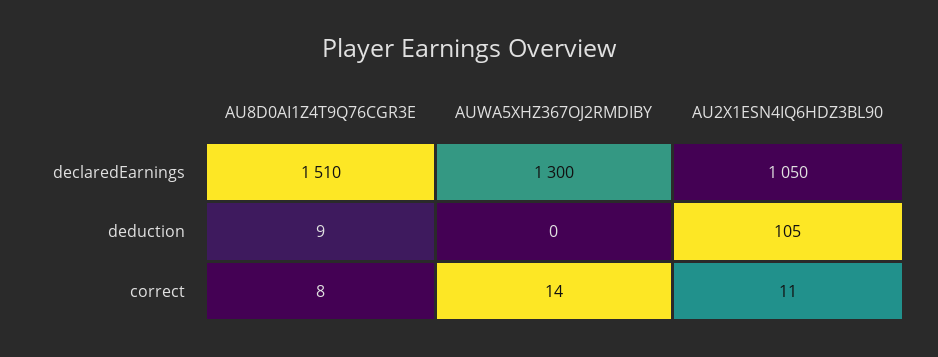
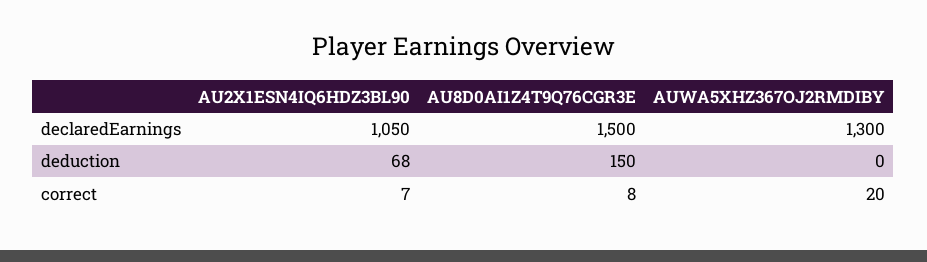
AU8D0AI1Z4T9Q76CGR3E, declaredEarnings: 1510 -> 1500
AU8D0AI1Z4T9Q76CGR3E, deduction: 9 -> 150
AU2X1ESN4IQ6HDZ3BL90, deduction: 105 -> 68
AUWA5XHZ367OJ2RMDIBY, correct: 14 -> 20
AU2X1ESN4IQ6HDZ3BL90, correct: 11 -> 7

